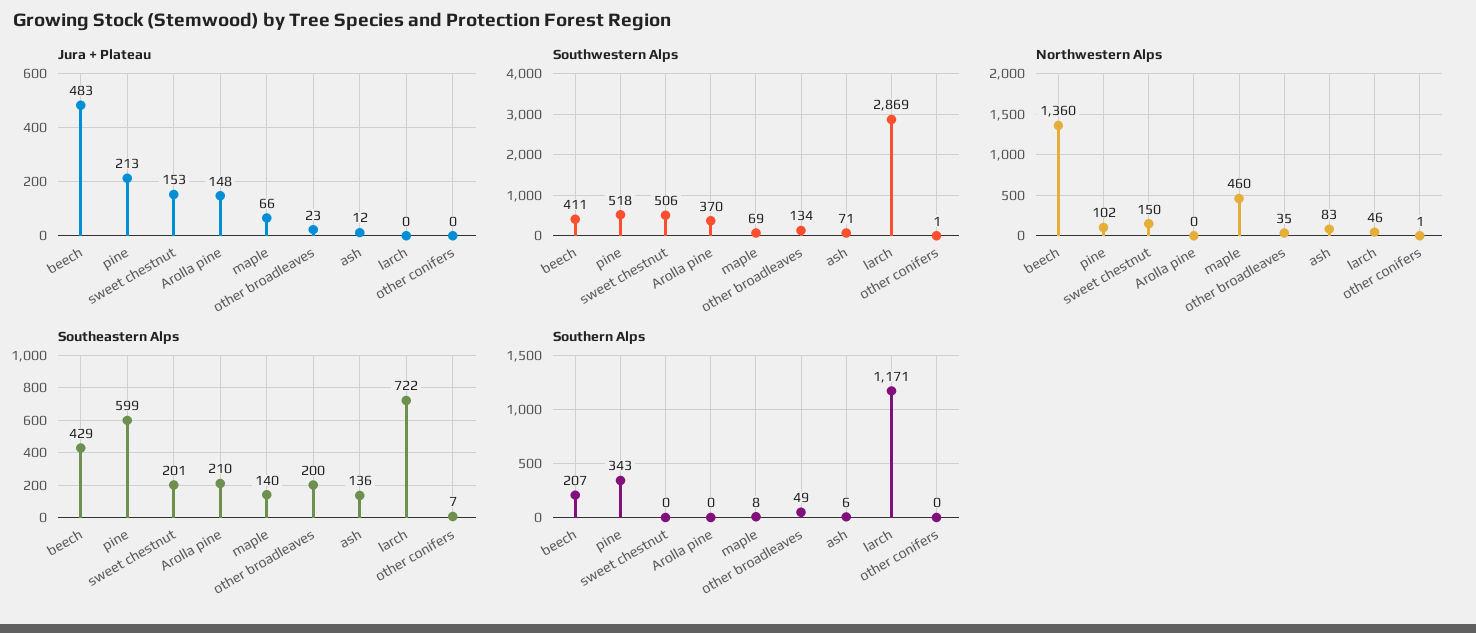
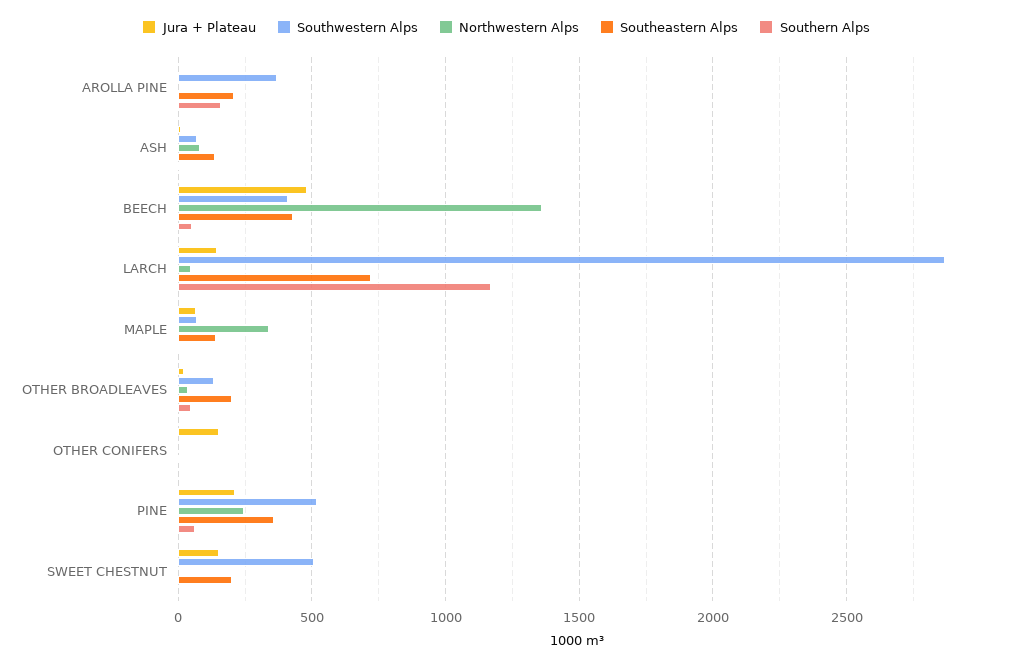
Jura + Plateau, Arolla pine: 148 -> 0
Jura + Plateau, larch: 0 -> 150
Jura + Plateau, other conifers: 0 -> 150
Northwestern Alps, pine: 102 -> 250
Northwestern Alps, sweet chestnut: 150 -> 0
Northwestern Alps, maple: 460 -> 350
Southeastern Alps, pine: 599 -> 350
Southern Alps, beech: 207 -> 50
Southern Alps, pine: 343 -> 50
Southern Alps, Arolla pine: 0 -> 150

